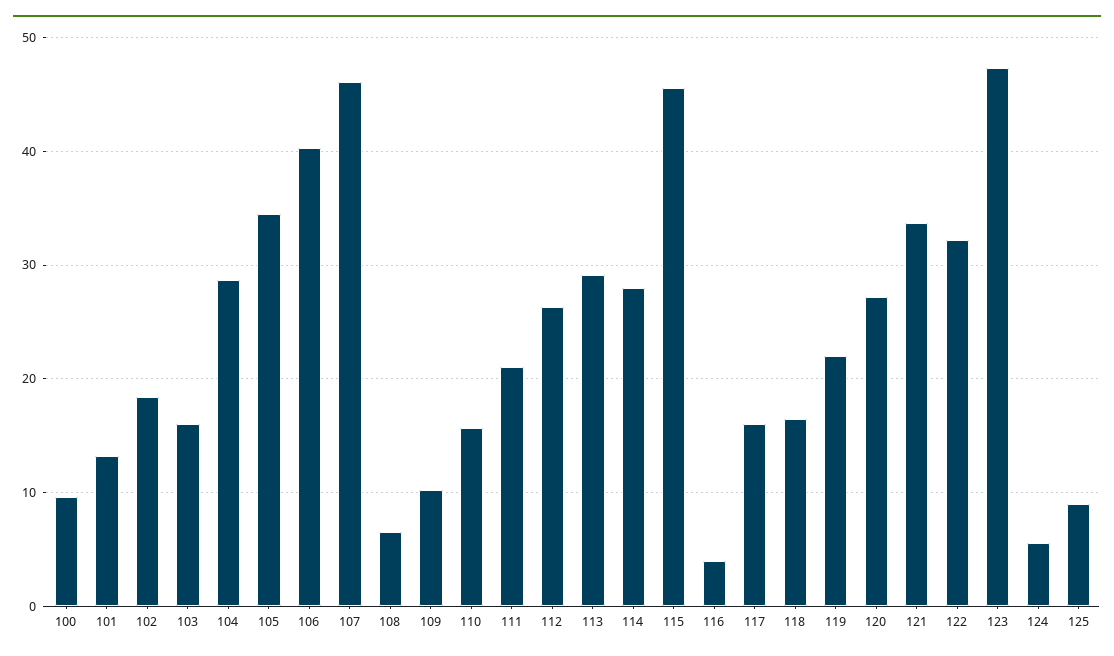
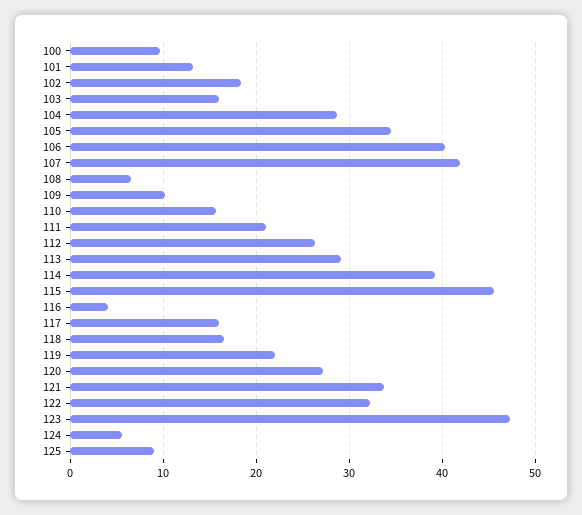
107: 46 -> 42
114: 28 -> 39

